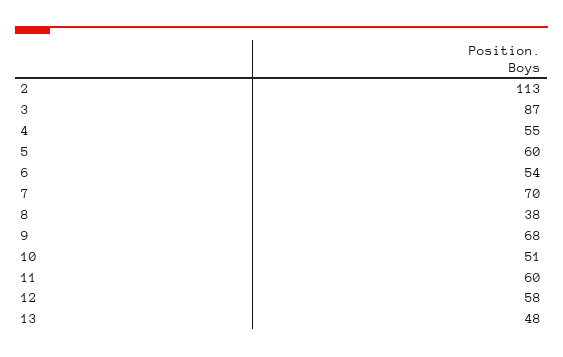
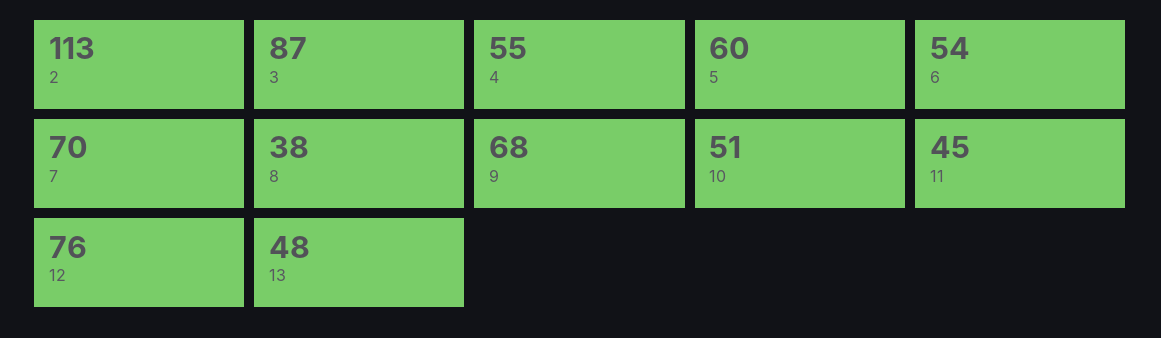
11: 60 -> 45
12: 58 -> 76

